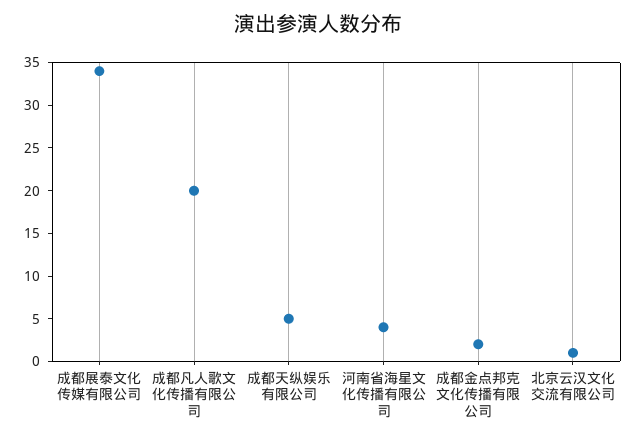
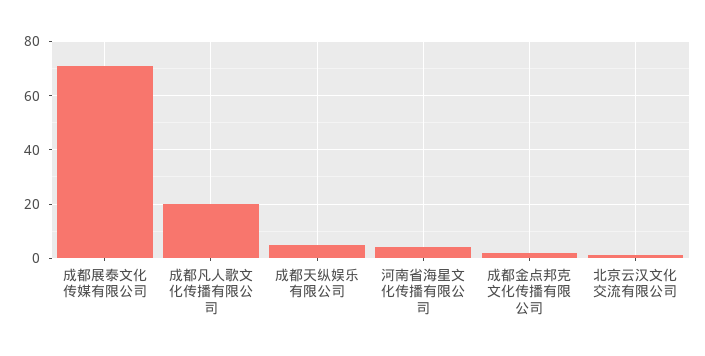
成都展泰文化传媒有限公司: 34 -> 70

